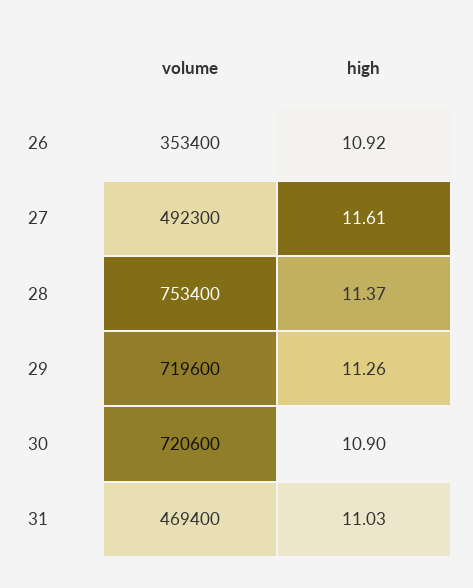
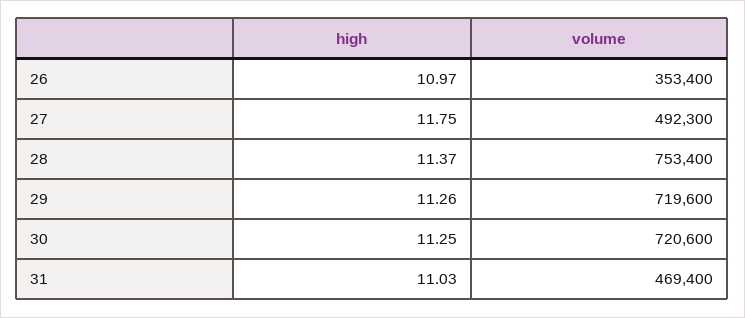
high, 26: 10.92 -> 10.97
high, 27: 11.61 -> 11.75
high, 30: 10.9 -> 11.25

